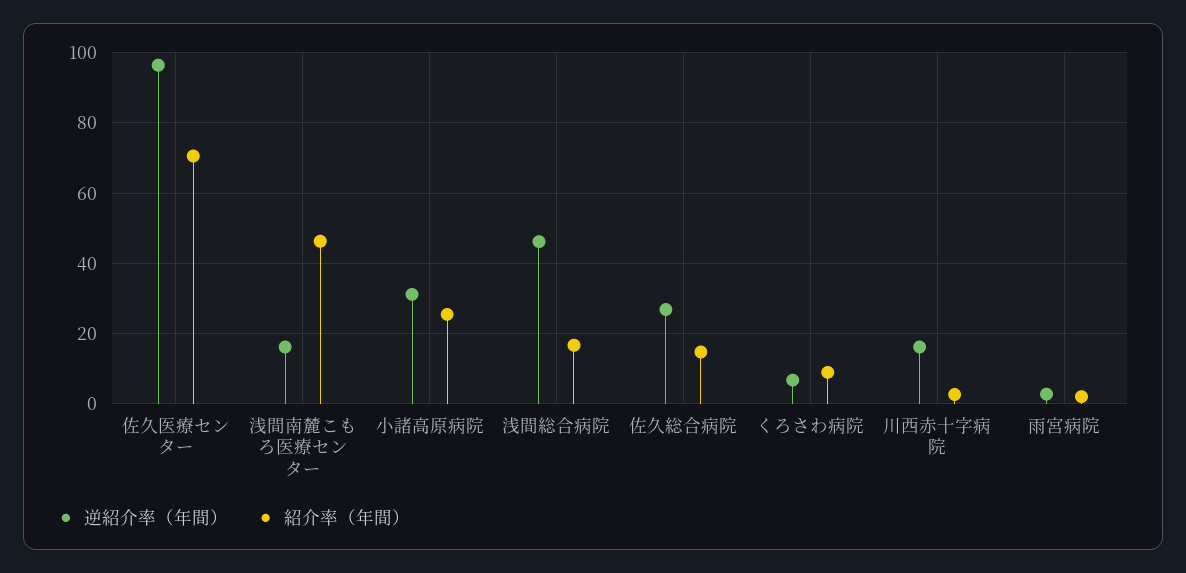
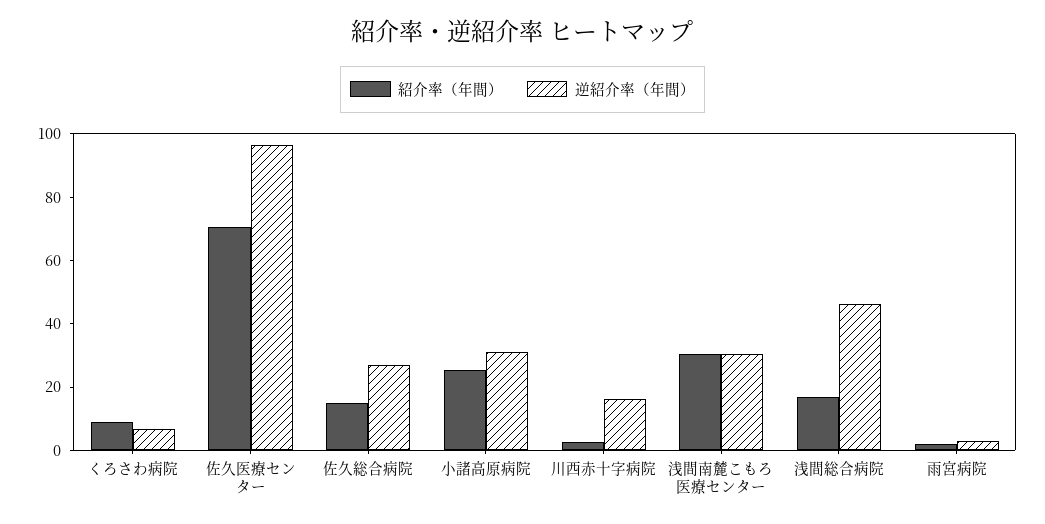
逆紹介率（年間）, 浅間南麓こもろ医療センター: 16 -> 30
紹介率（年間）, 浅間南麓こもろ医療センター: 46 -> 30

